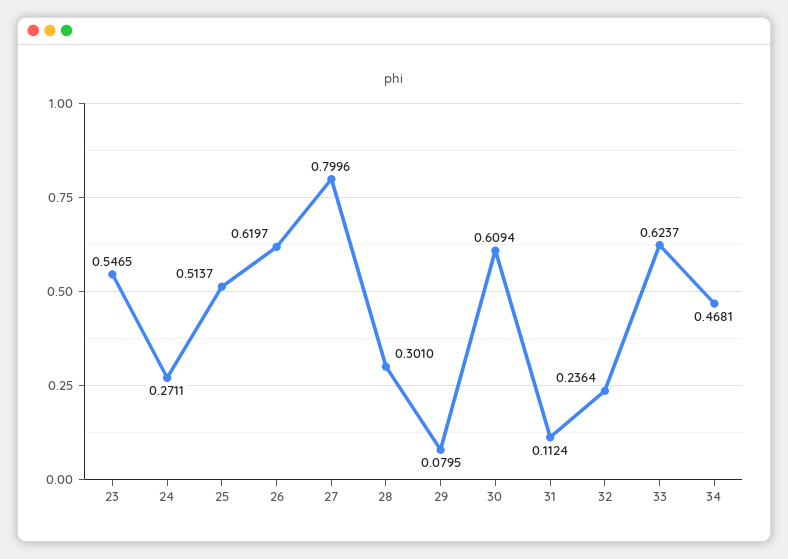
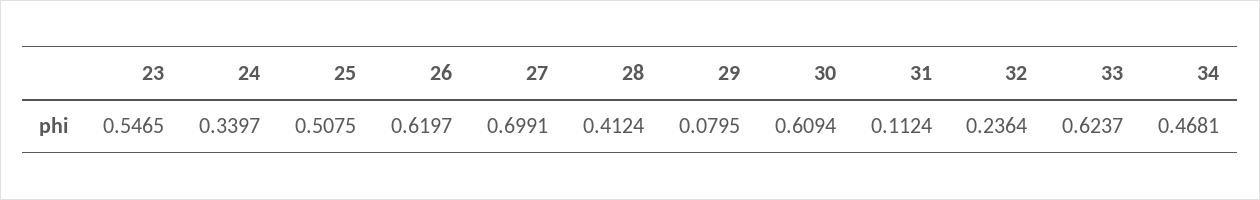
24: 0.2711 -> 0.3397
25: 0.5137 -> 0.5075
27: 0.7996 -> 0.6991
28: 0.301 -> 0.4124

